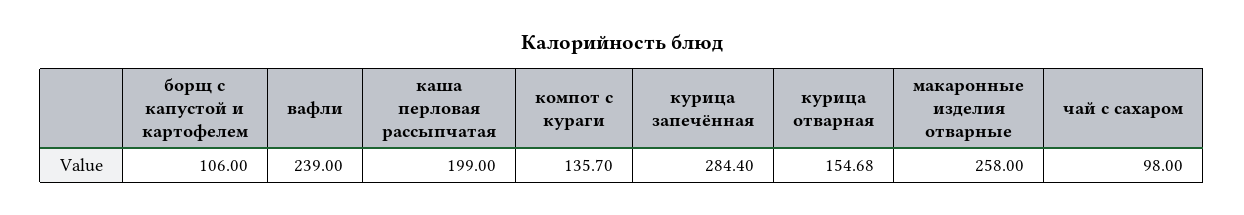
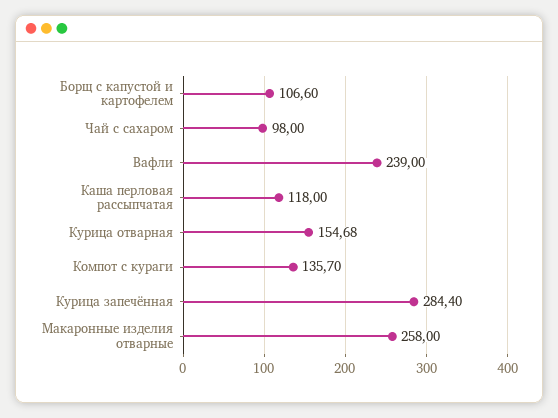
борщ с капустой и картофелем: 106 -> 106.6
каша перловая рассыпчатая: 199 -> 118

